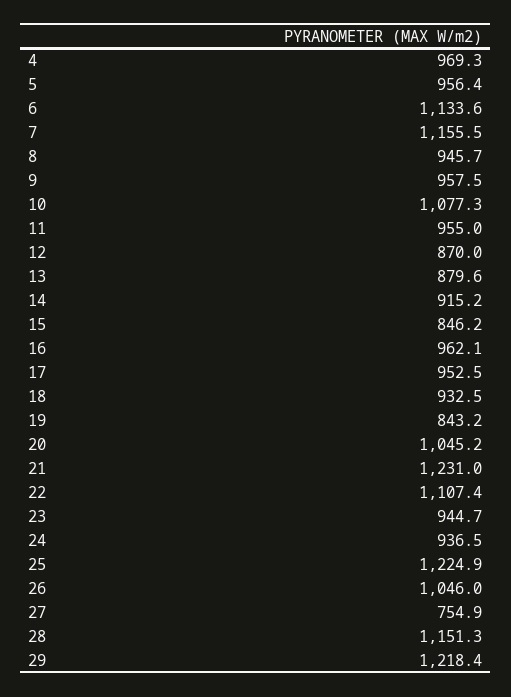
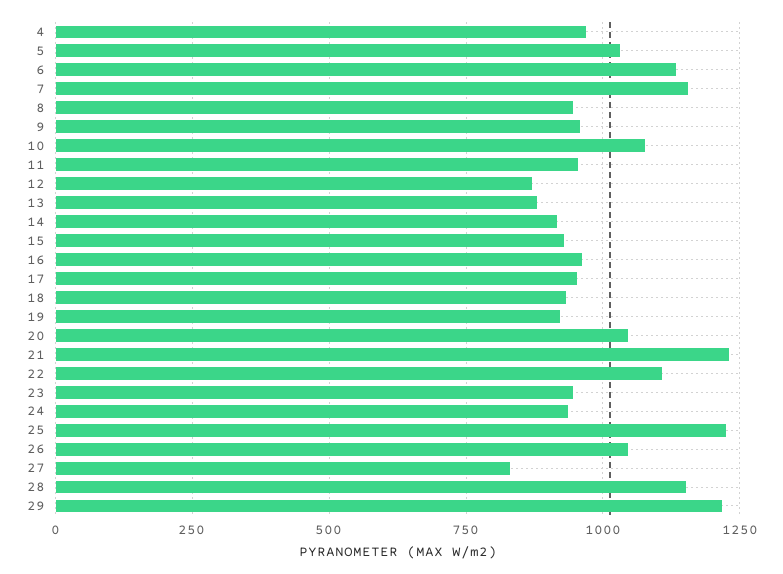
5: 956.4 -> 1025
15: 846.2 -> 925
19: 843.2 -> 925
27: 754.9 -> 825

